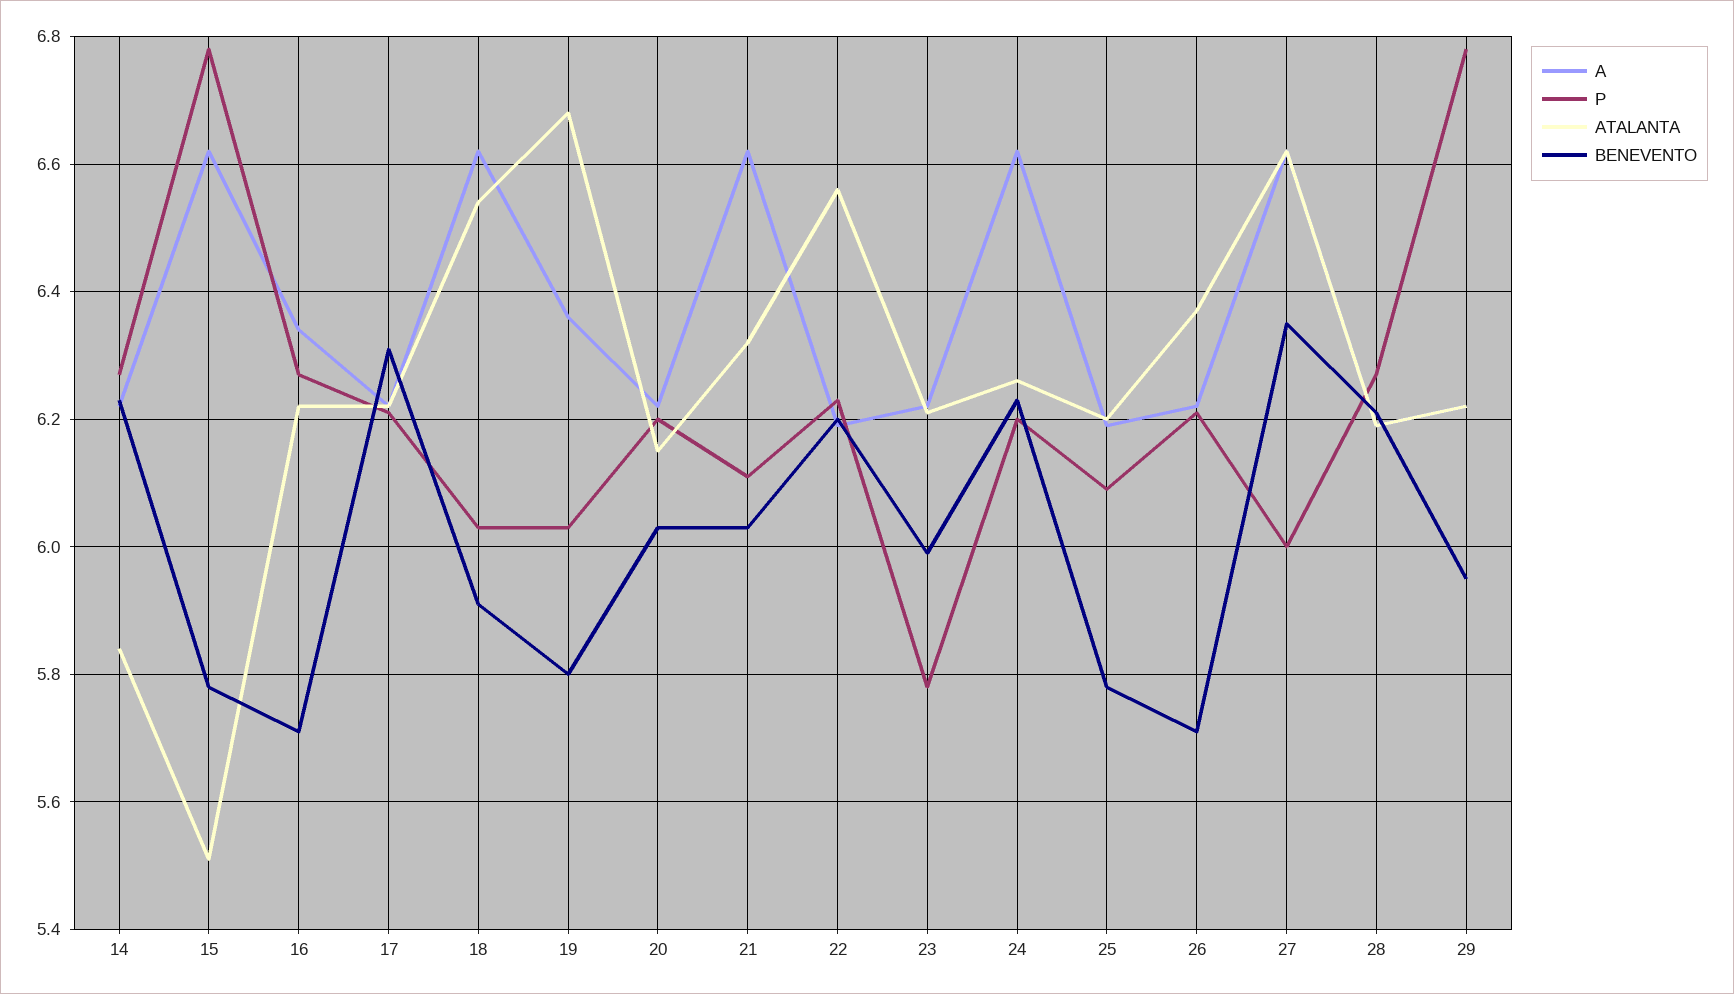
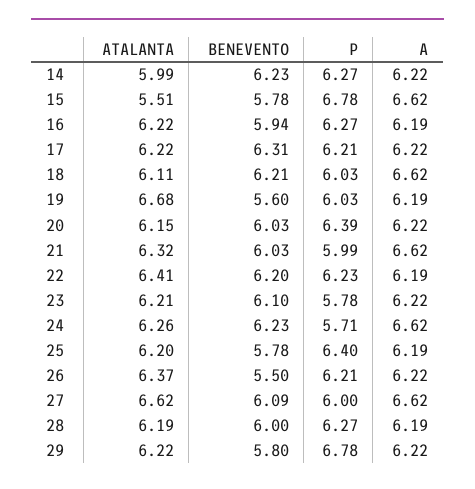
ATALANTA, 14: 5.85 -> 5.99
A, 16: 6.35 -> 6.19
BENEVENTO, 16: 5.7 -> 5.94
ATALANTA, 18: 6.55 -> 6.11
BENEVENTO, 18: 5.9 -> 6.21
A, 19: 6.35 -> 6.19
BENEVENTO, 19: 5.8 -> 5.6
P, 20: 6.2 -> 6.39
P, 21: 6.1 -> 5.99
ATALANTA, 22: 6.55 -> 6.41
BENEVENTO, 23: 6 -> 6.1
P, 24: 6.2 -> 5.71
P, 25: 6.1 -> 6.4
BENEVENTO, 26: 5.7 -> 5.5
BENEVENTO, 27: 6.35 -> 6.09
BENEVENTO, 28: 6.2 -> 6
BENEVENTO, 29: 5.95 -> 5.8

